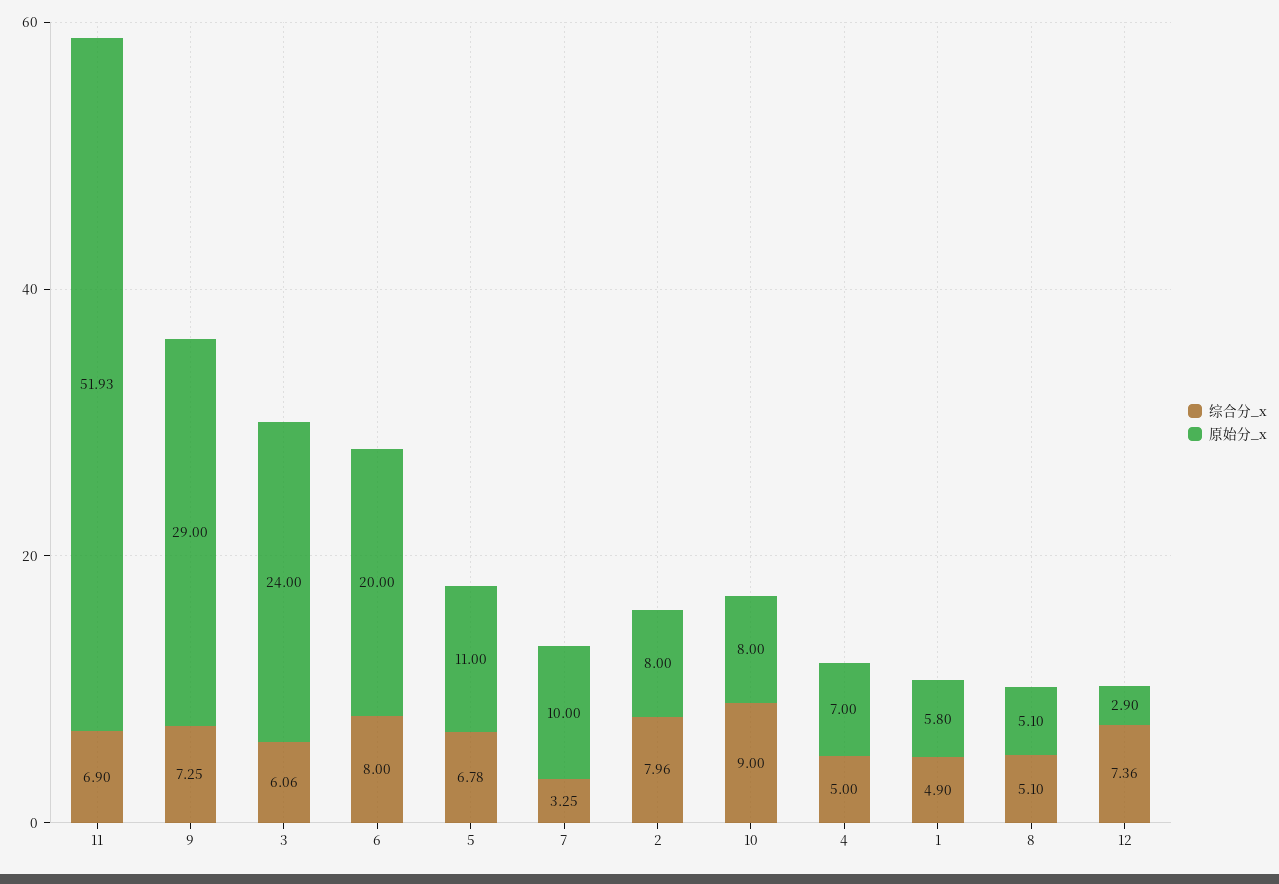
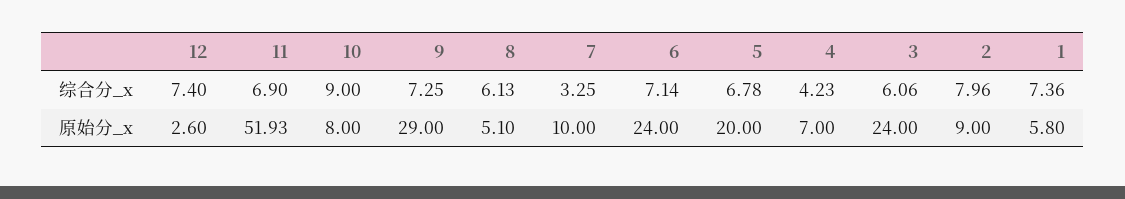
综合分_x, 6: 8 -> 7.14
原始分_x, 6: 20 -> 24
原始分_x, 5: 11 -> 20
原始分_x, 2: 8 -> 9
综合分_x, 4: 5 -> 4.23
综合分_x, 1: 4.9 -> 7.36
综合分_x, 8: 5.1 -> 6.13
综合分_x, 12: 7.36 -> 7.4
原始分_x, 12: 2.9 -> 2.6

